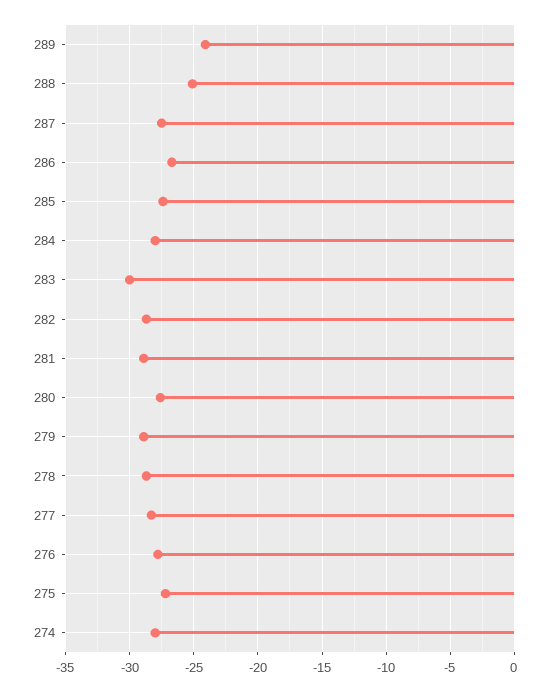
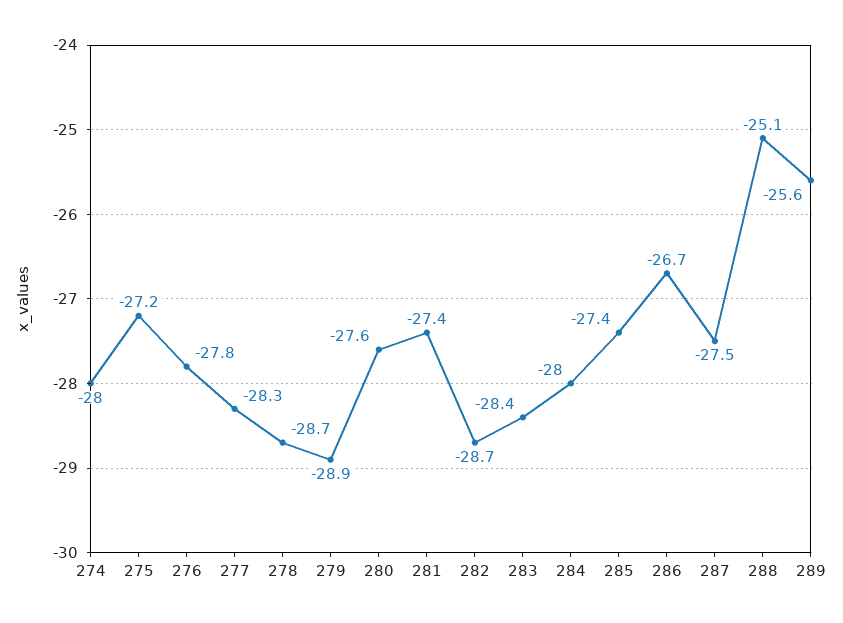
289: -24 -> -25.6
283: -30 -> -28.4
281: -29 -> -27.4

